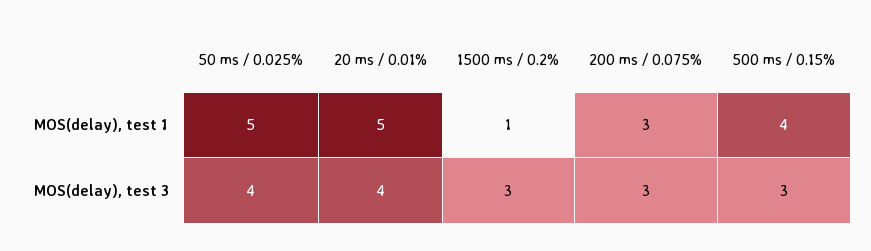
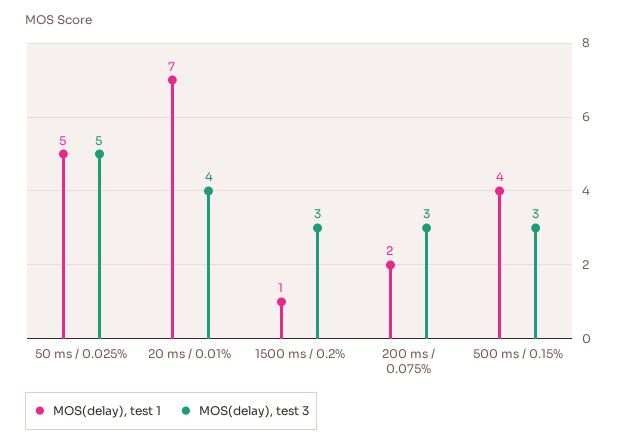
MOS(delay), test 1, 20 ms / 0.01%: 5 -> 7
MOS(delay), test 1, 200 ms / 0.075%: 3 -> 2
MOS(delay), test 3, 50 ms / 0.025%: 4 -> 5

